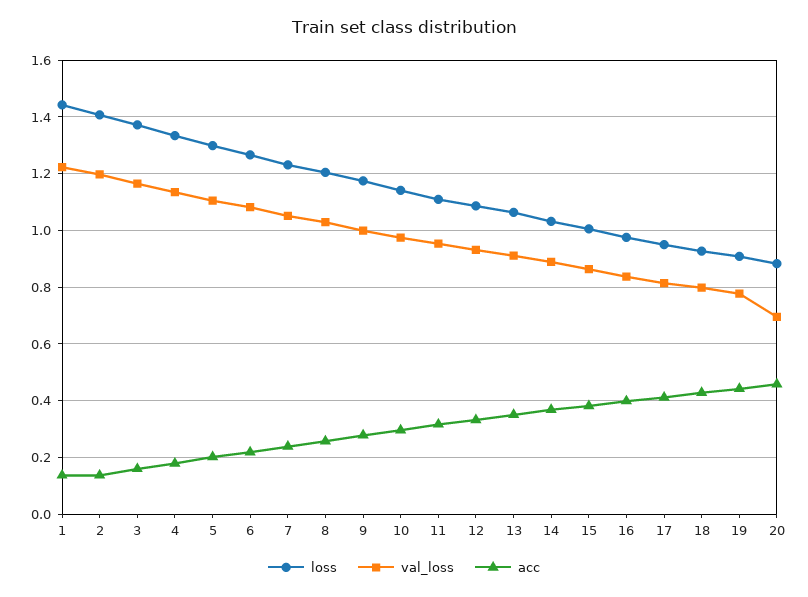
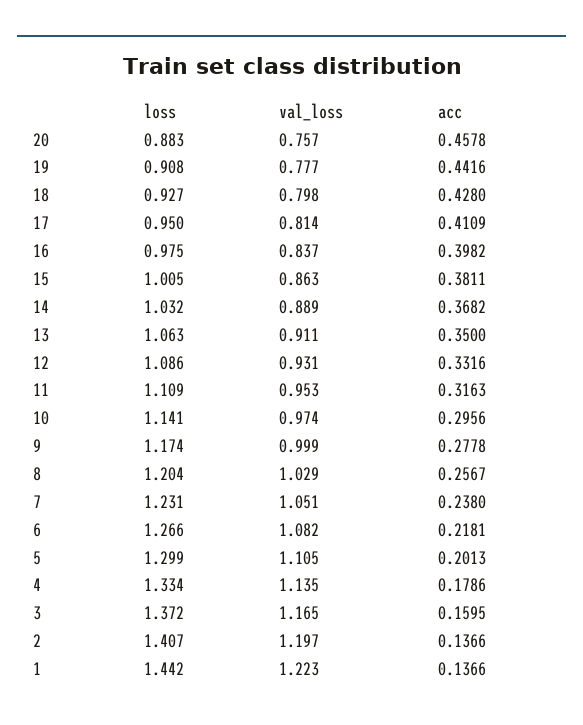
val_loss, 20: 0.7 -> 0.757

